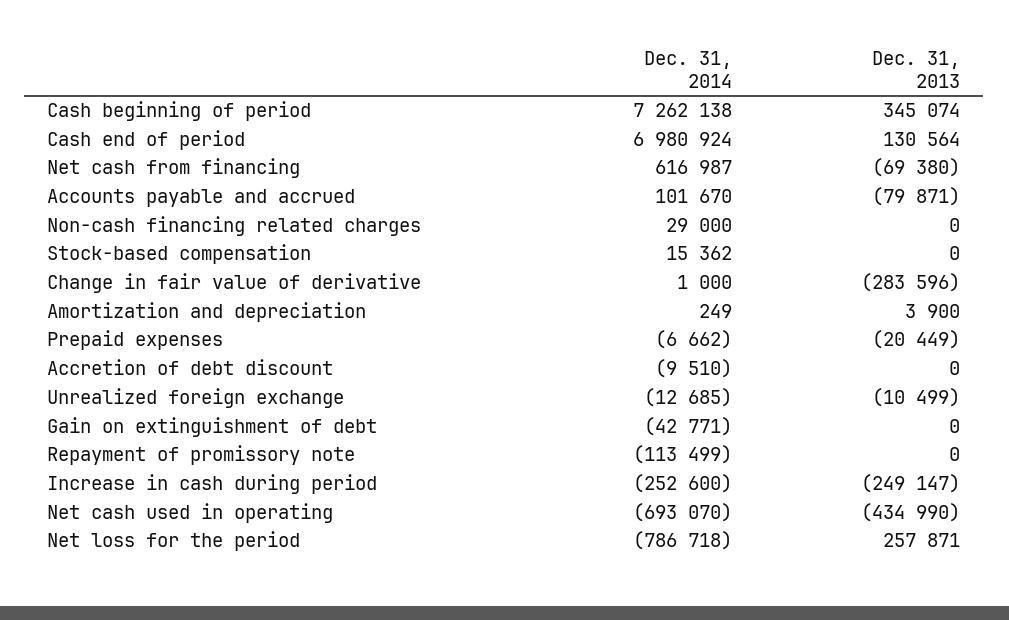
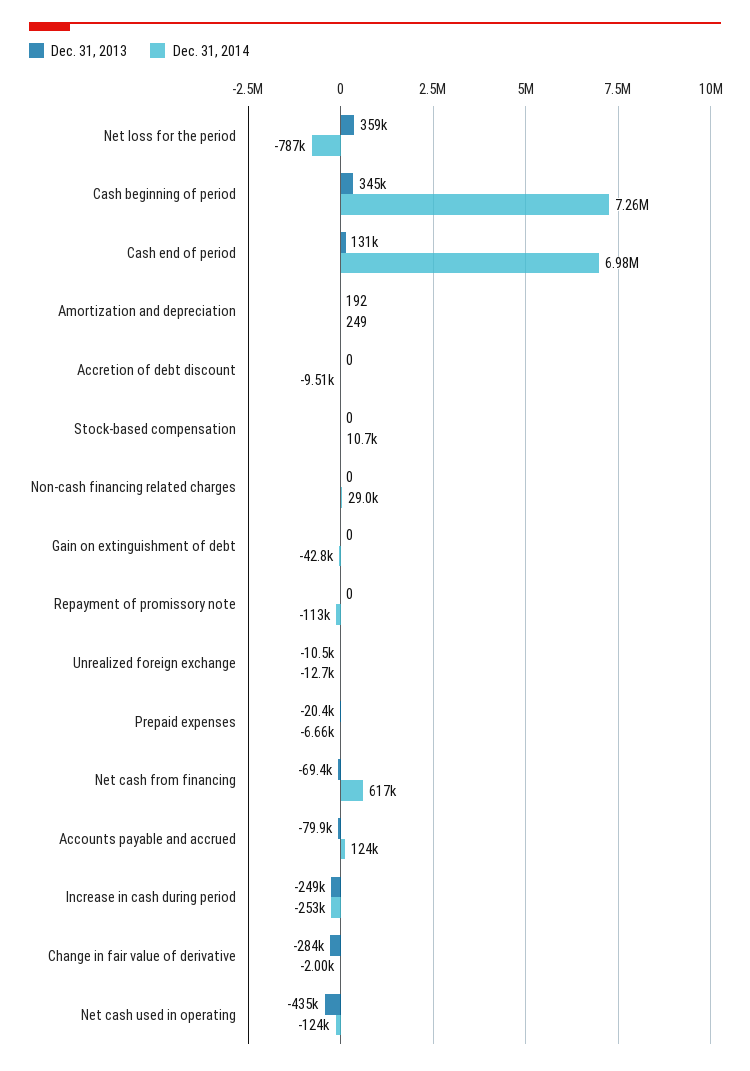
Dec. 31, 2014, Accounts payable and accrued: 101670 -> 124000
Dec. 31, 2014, Stock-based compensation: 15362 -> 10700
Dec. 31, 2014, Change in fair value of derivative: 1000 -> -2000
Dec. 31, 2013, Amortization and depreciation: 3900 -> 192
Dec. 31, 2014, Net cash used in operating: -693070 -> -124000
Dec. 31, 2013, Net loss for the period: 257871 -> 359000

